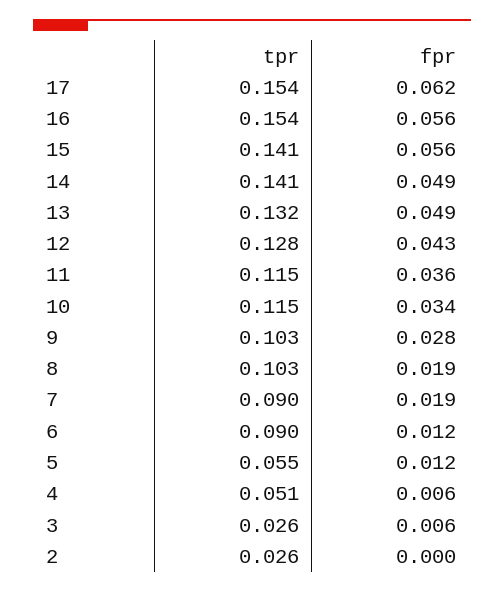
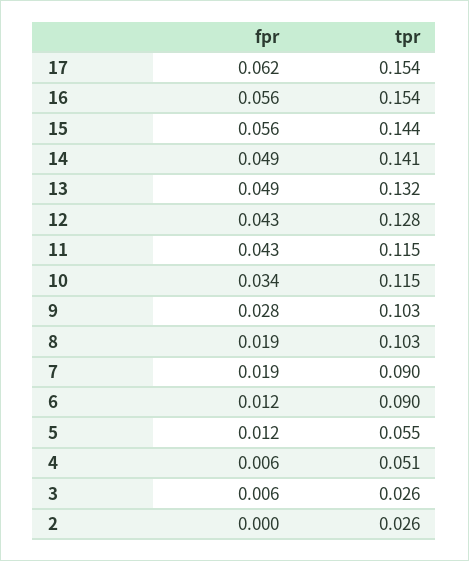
tpr, 15: 0.141 -> 0.144
fpr, 11: 0.036 -> 0.043

